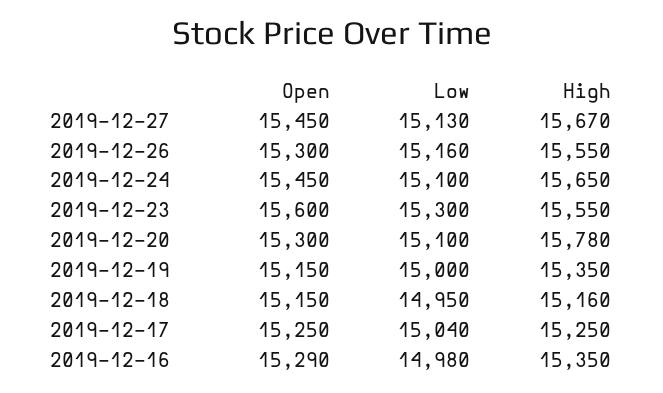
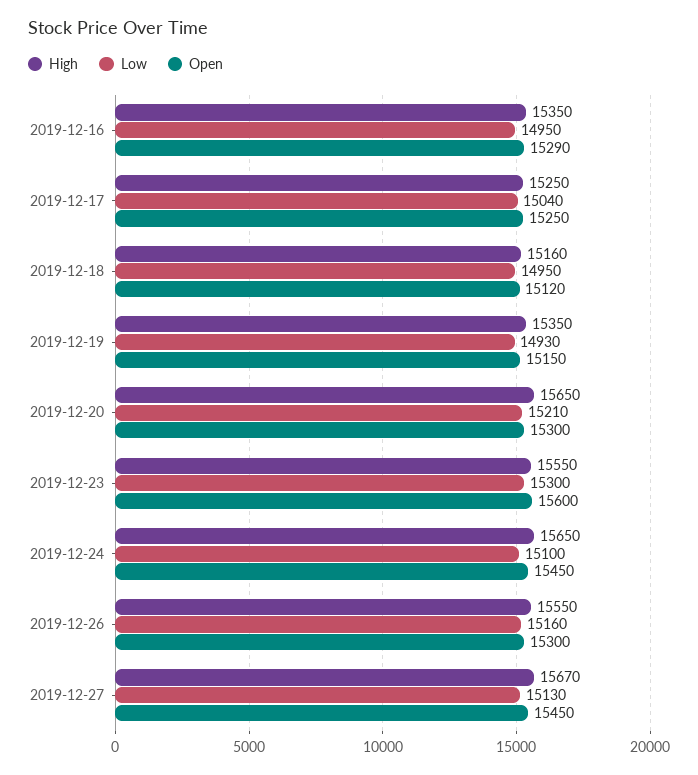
Low, 2019-12-20: 15100 -> 15210
High, 2019-12-20: 15780 -> 15650
Low, 2019-12-19: 15000 -> 14930
Open, 2019-12-18: 15150 -> 15120
Low, 2019-12-16: 14980 -> 14950

